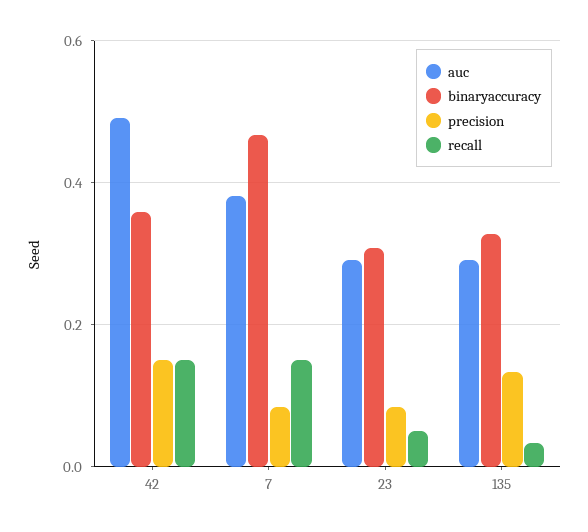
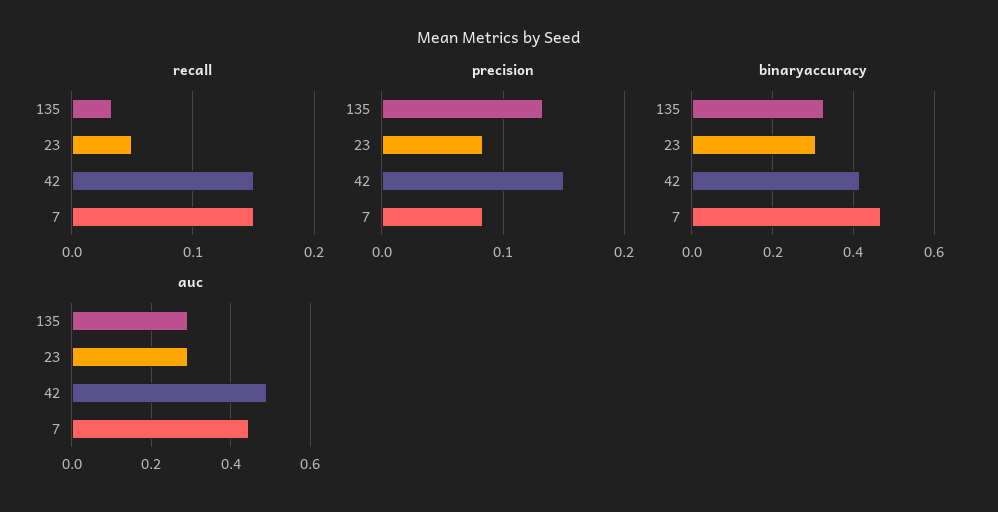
binaryaccuracy, 42: 0.36 -> 0.42
auc, 7: 0.38 -> 0.44

